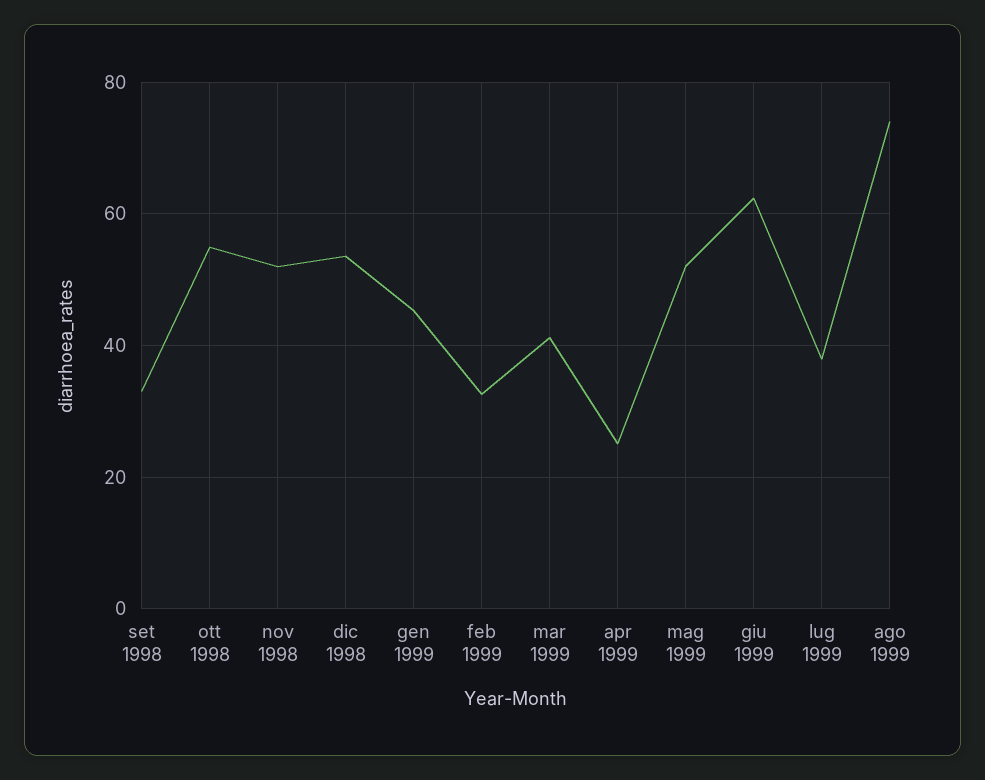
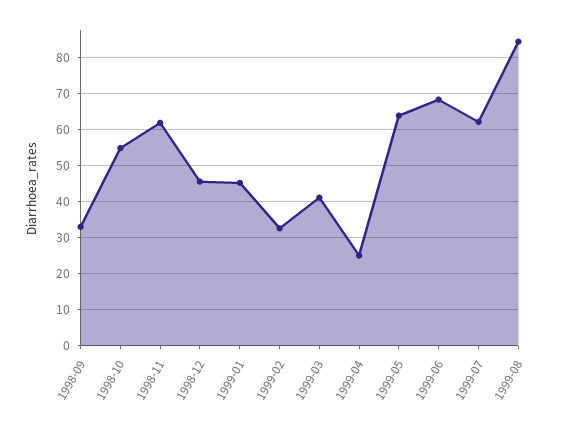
nov 1998: 52 -> 62
dic 1998: 54 -> 46
mag 1999: 52 -> 64
giu 1999: 62 -> 68
lug 1999: 38 -> 62
ago 1999: 74 -> 84

